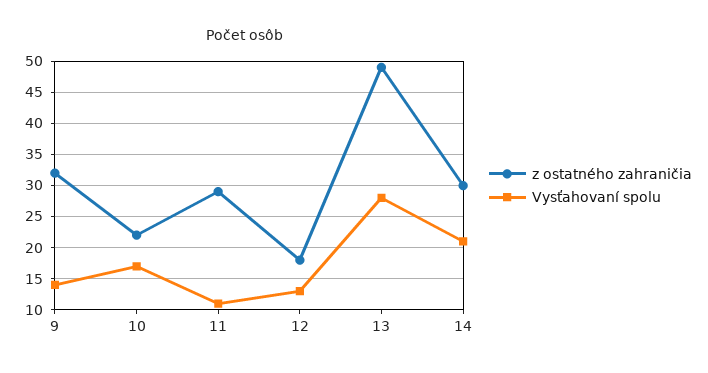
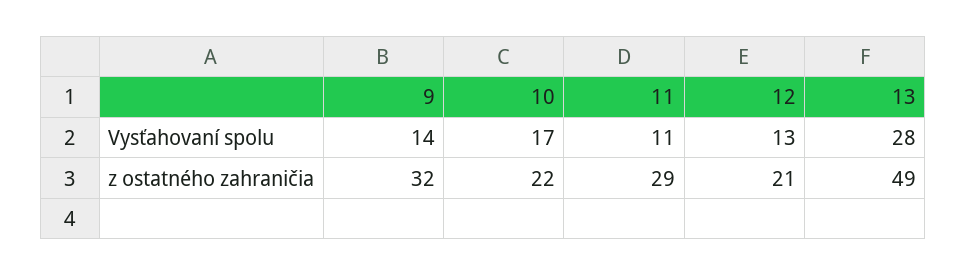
z ostatného zahraničia, 12: 18 -> 21
z ostatného zahraničia, 14: 30 -> none
Vysťahovaní spolu, 14: 21 -> none

